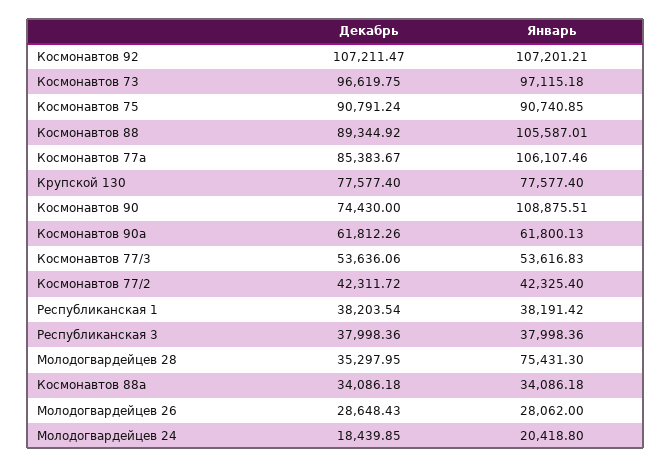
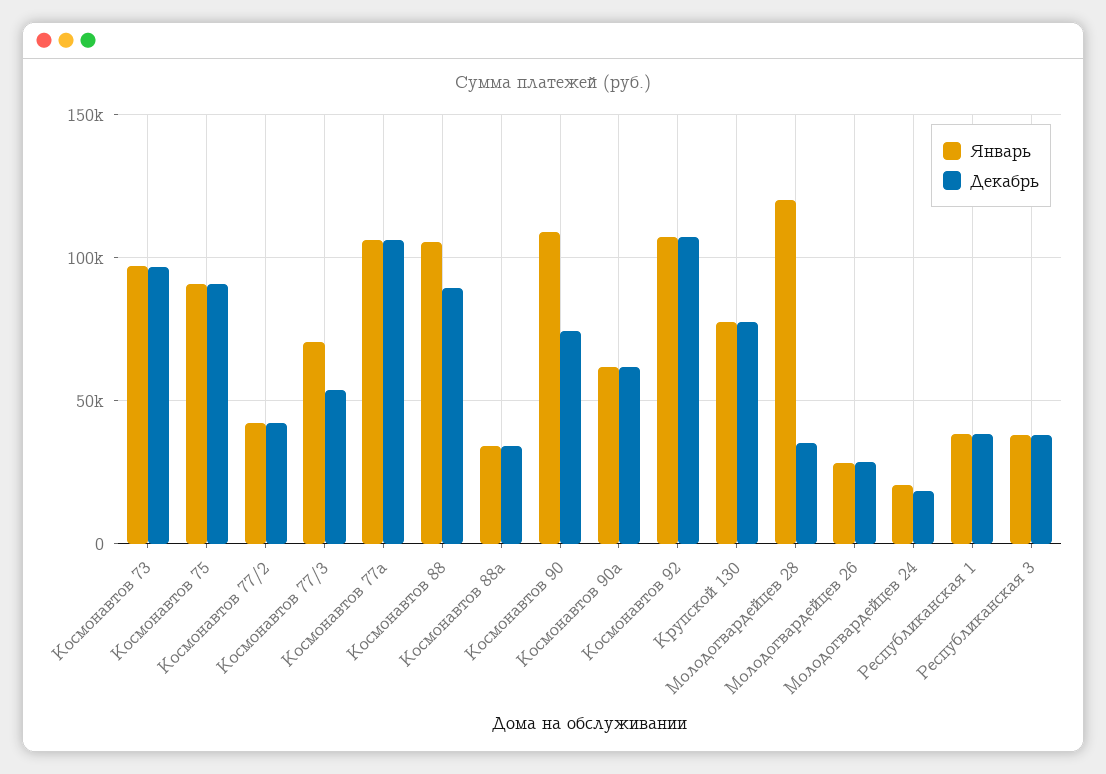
Декабрь, Космонавтов 77а: 85383.67 -> 105000
Январь, Космонавтов 77/3: 53616.83 -> 70000
Январь, Молодогвардейцев 28: 75431.3 -> 120000

